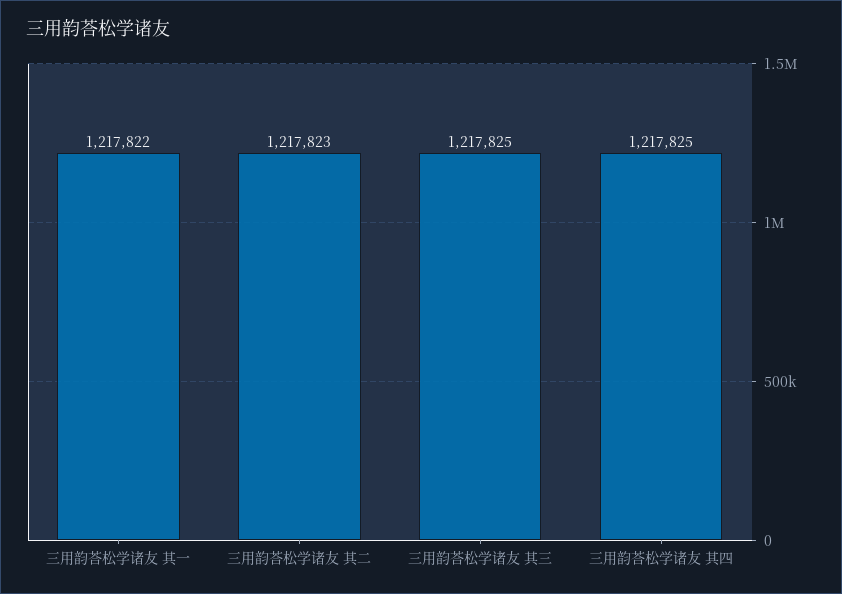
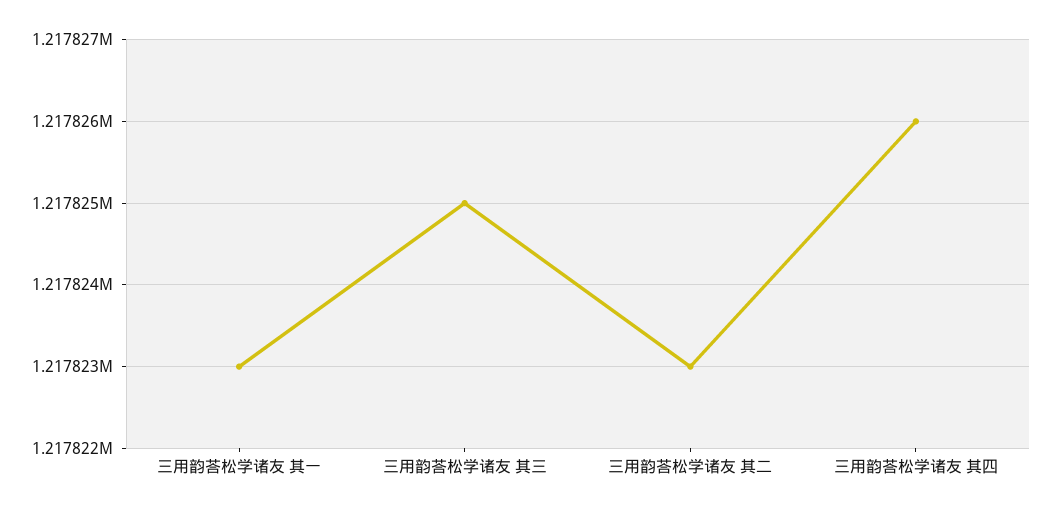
三用韵荅松学诸友 其一: 1217822 -> 1217823
三用韵荅松学诸友 其四: 1217825 -> 1217826

